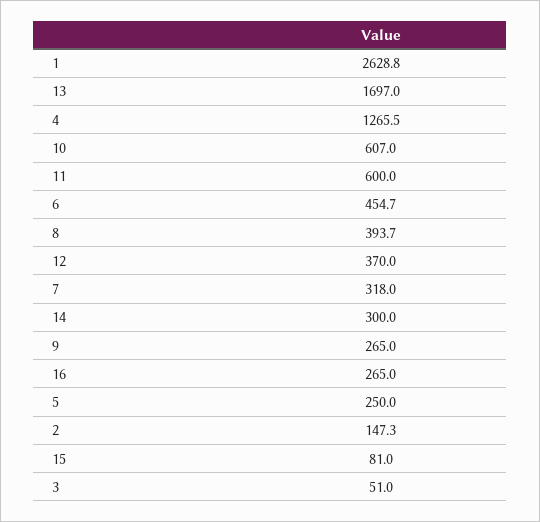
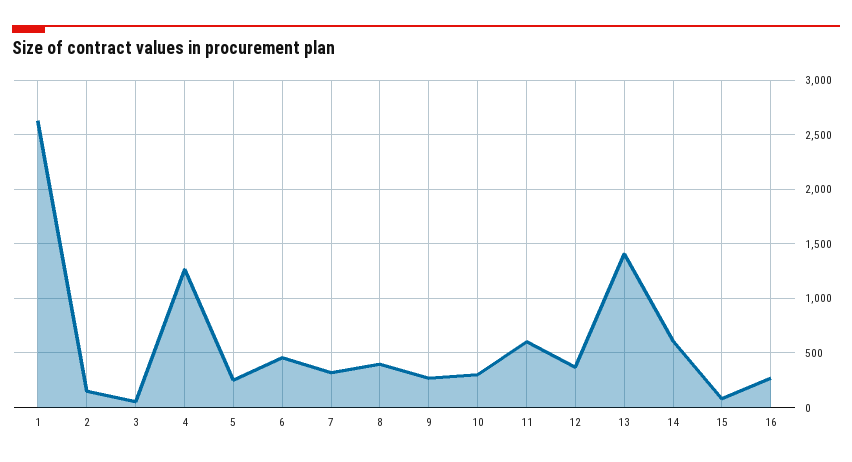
13: 1697 -> 1400
10: 607 -> 300
14: 300 -> 600

